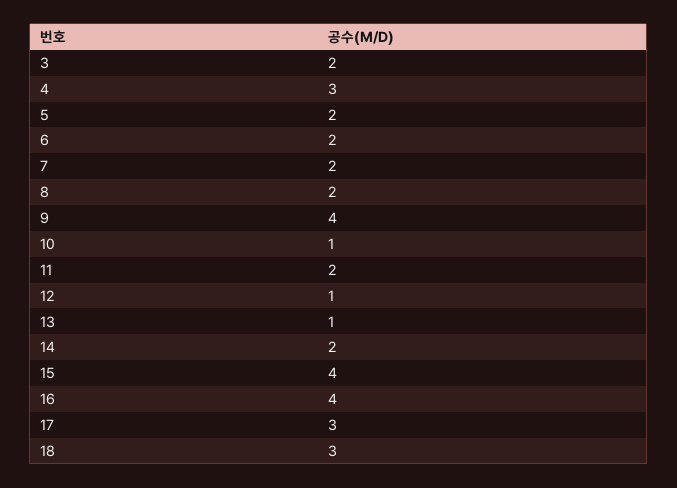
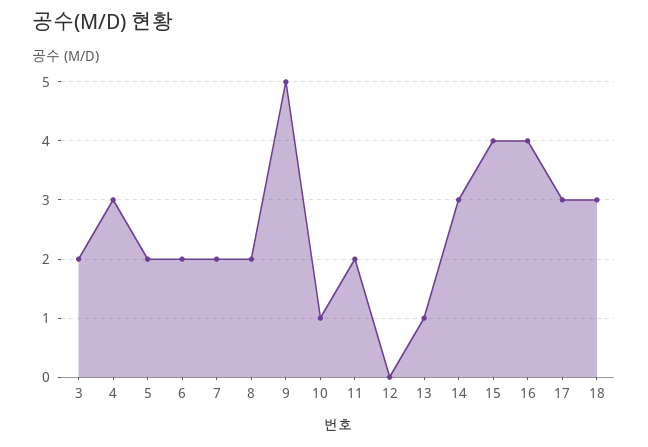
9: 4 -> 5
12: 1 -> 0
14: 2 -> 3

